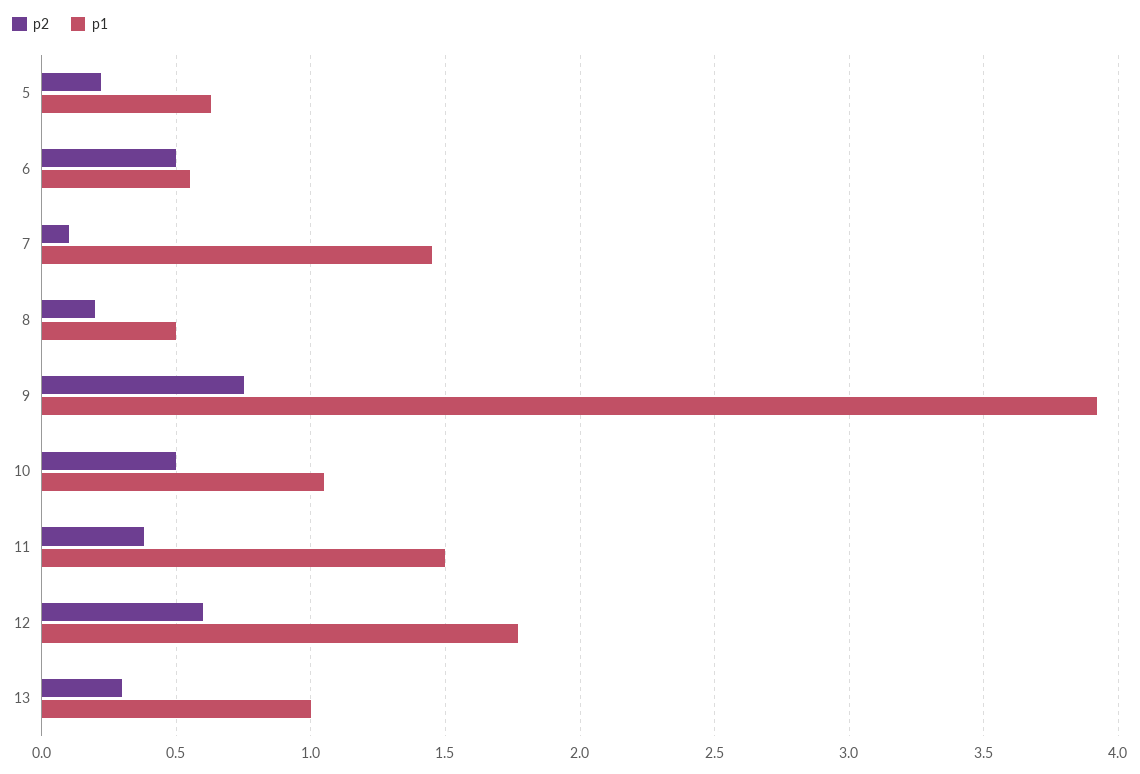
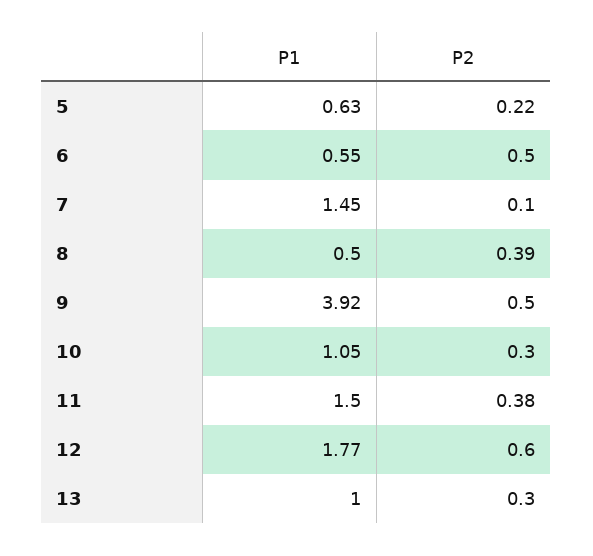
p2, 8: 0.2 -> 0.39
p2, 9: 0.75 -> 0.5
p2, 10: 0.5 -> 0.3

